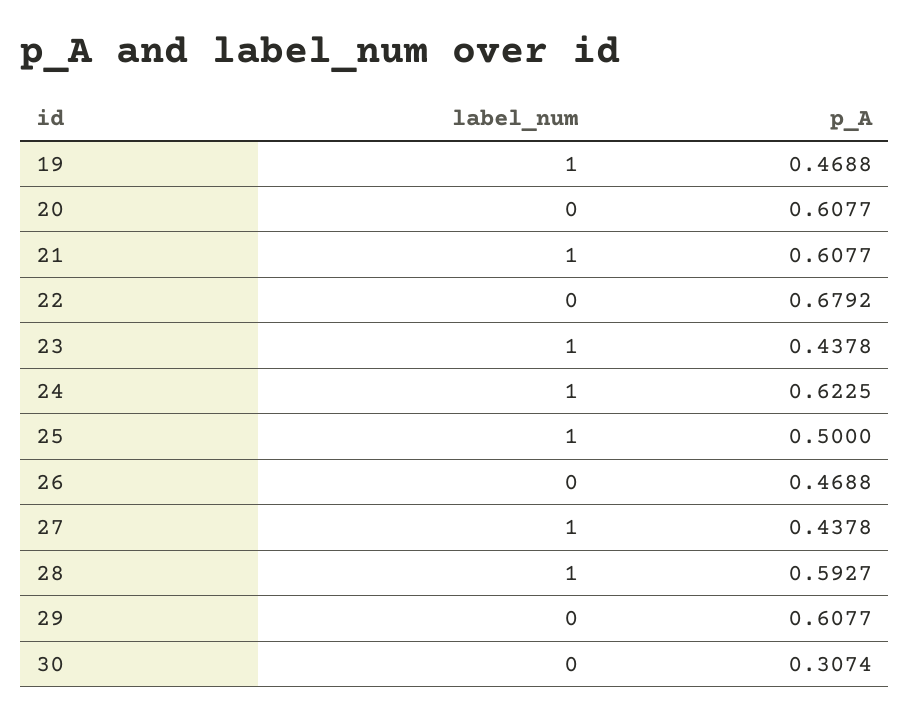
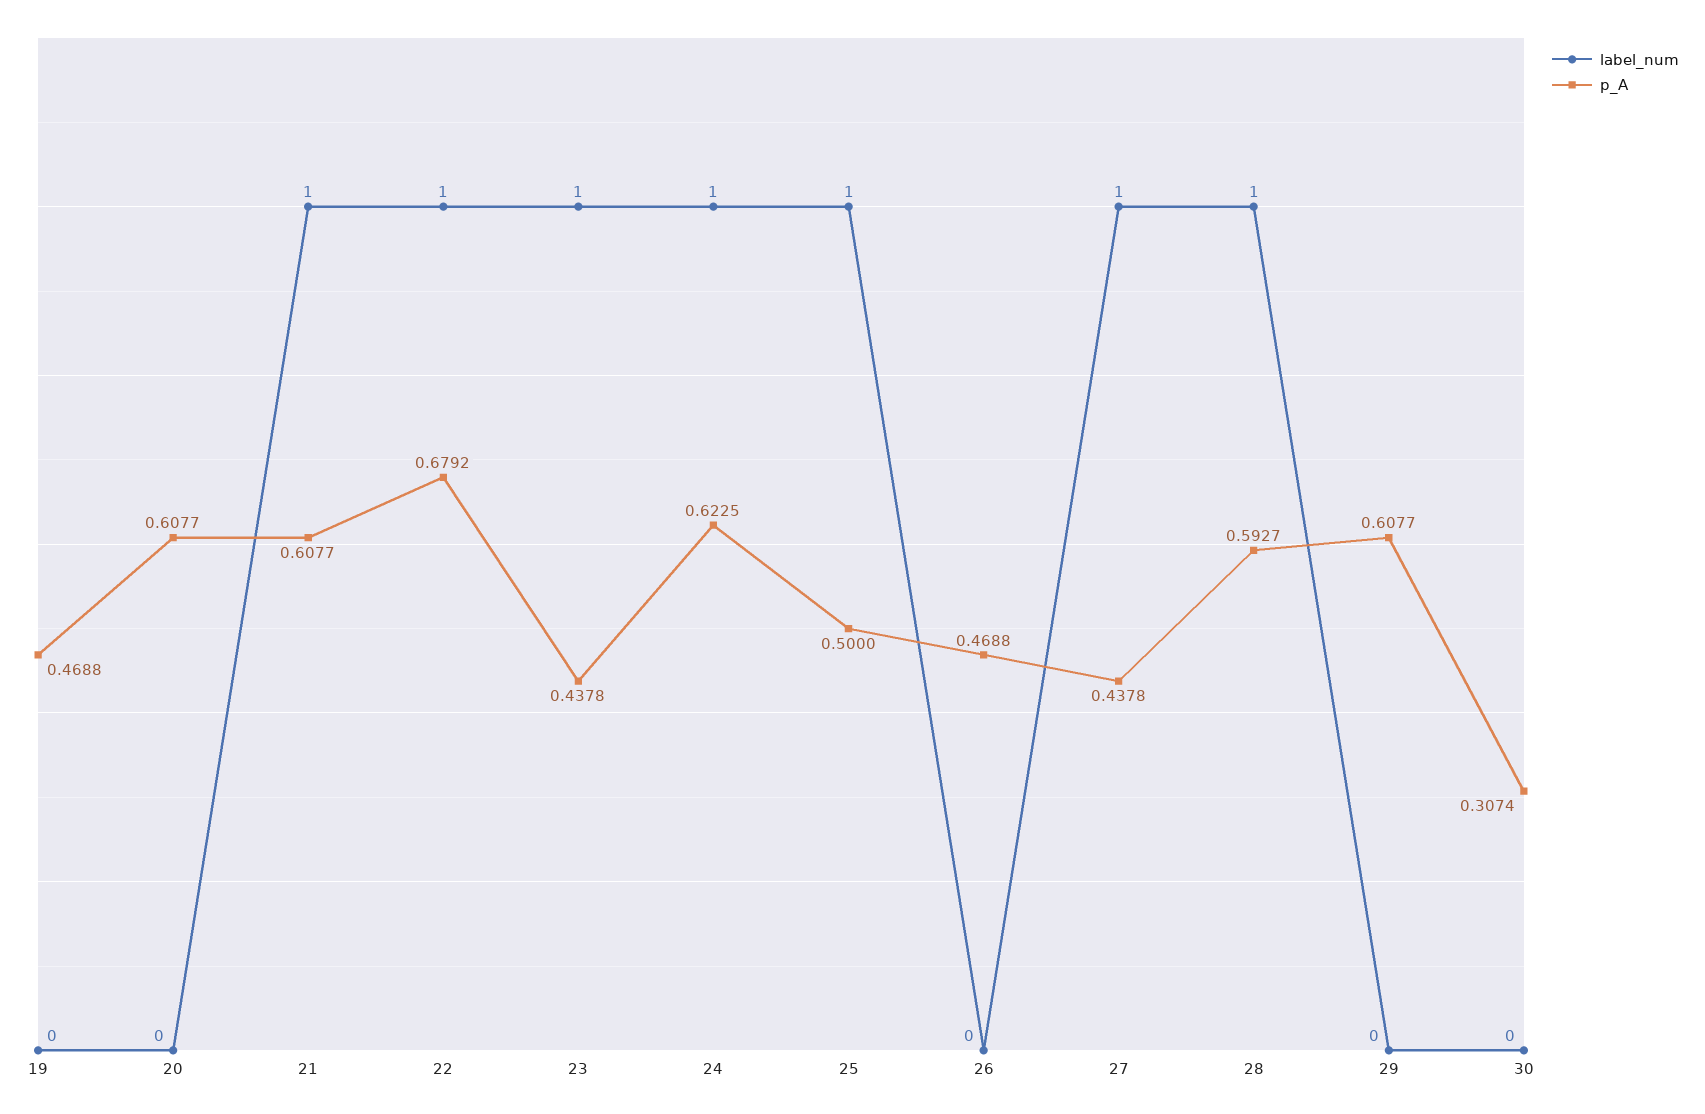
label_num, 19: 1 -> 0
label_num, 22: 0 -> 1

